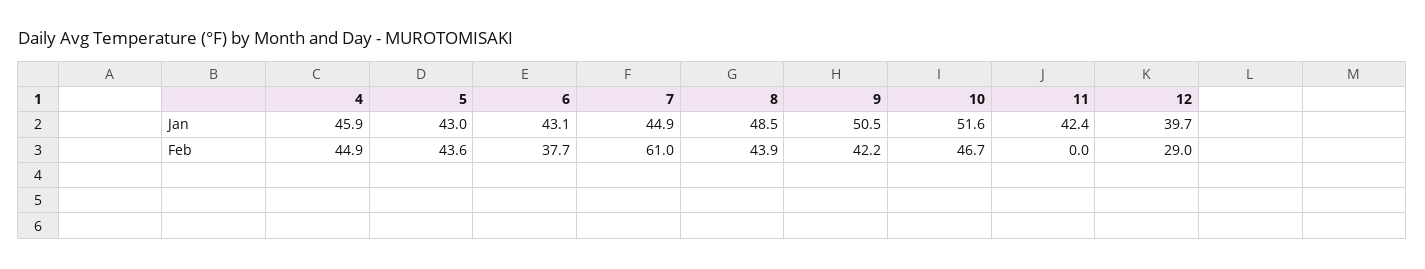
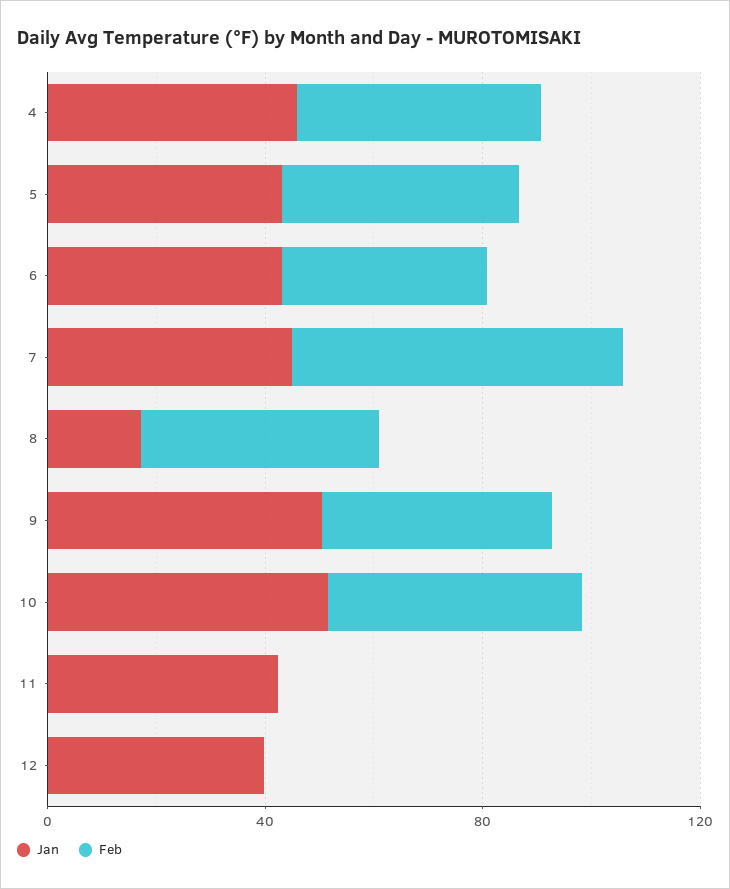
Jan, 8: 48.5 -> 20
Feb, 12: 29 -> 0

